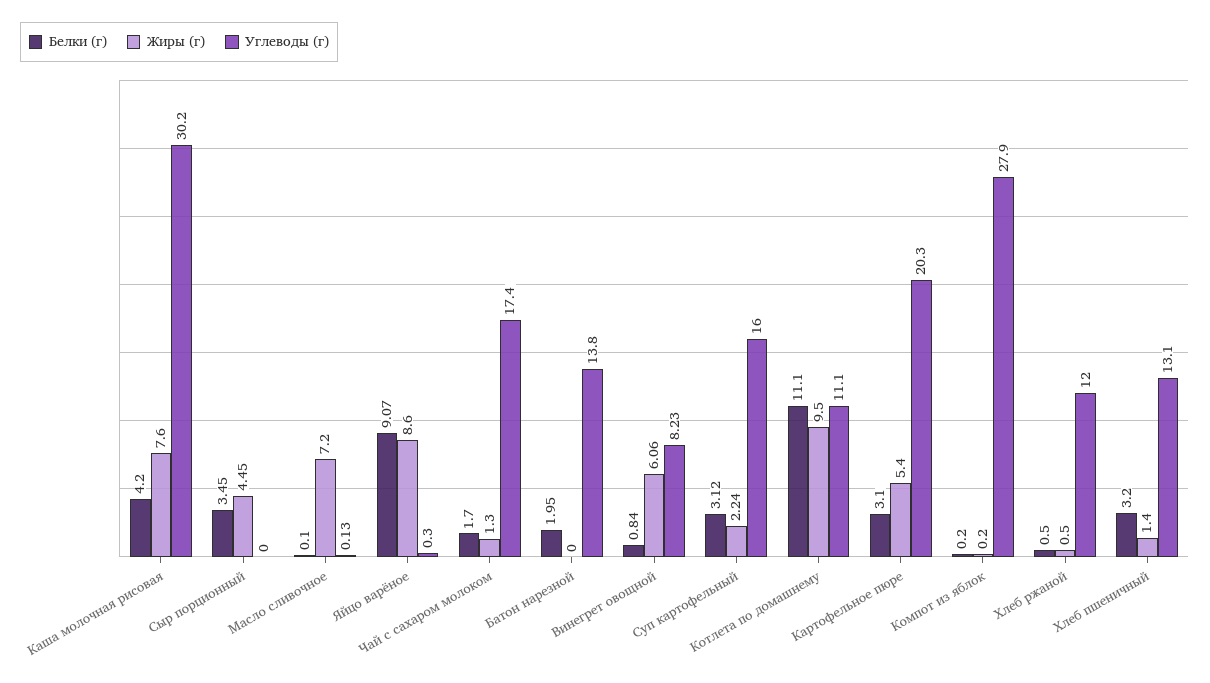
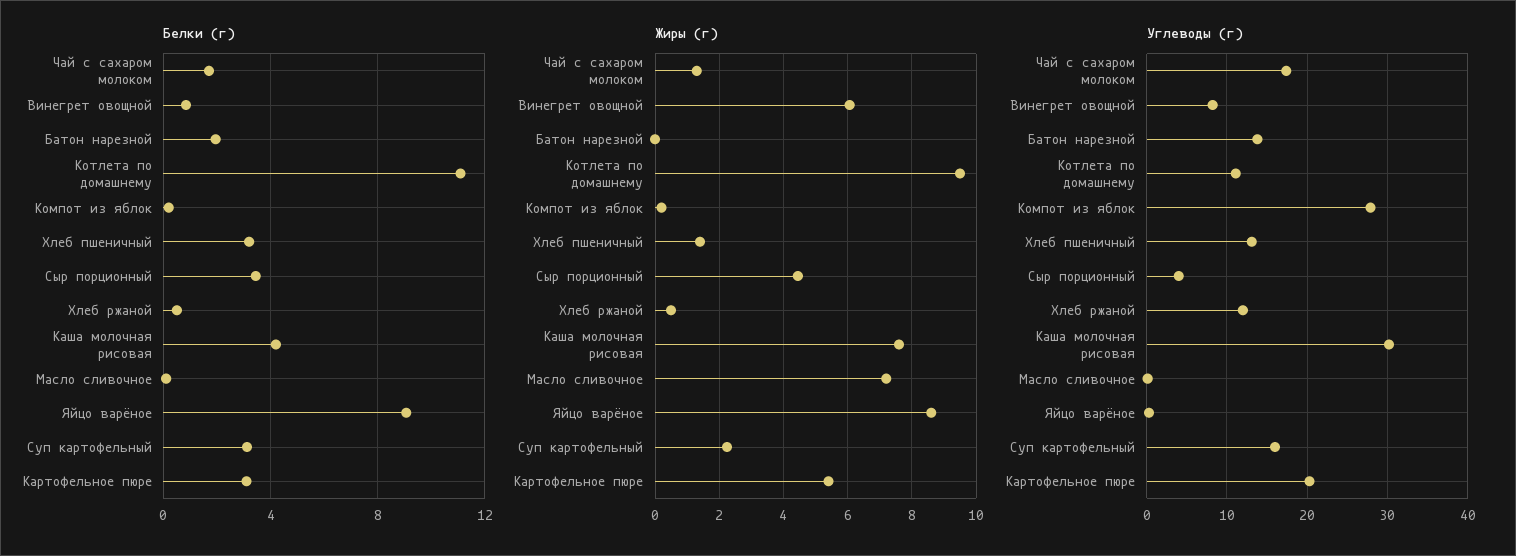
Углеводы (г), Сыр порционный: 0 -> 4

